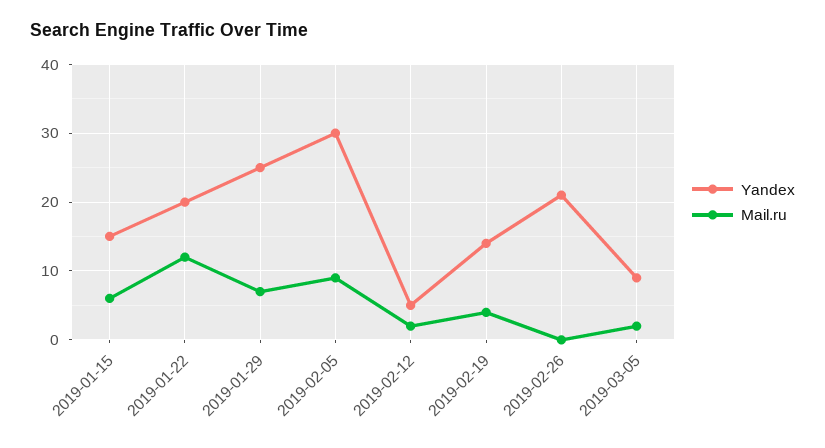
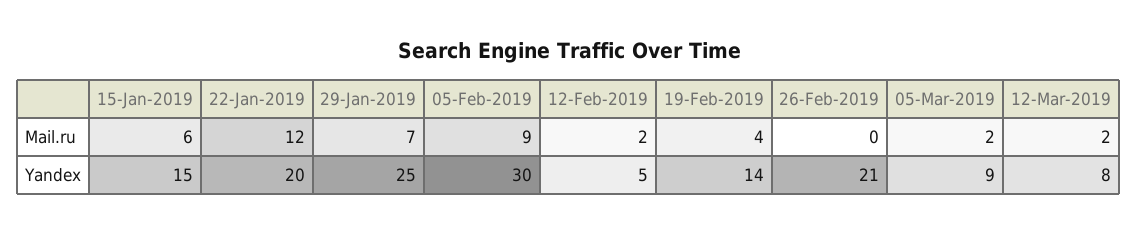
Mail.ru, 12-Mar-2019: none -> 2
Yandex, 12-Mar-2019: none -> 8

